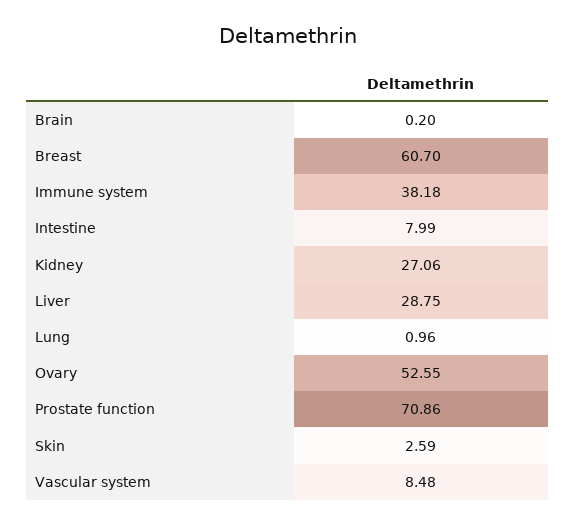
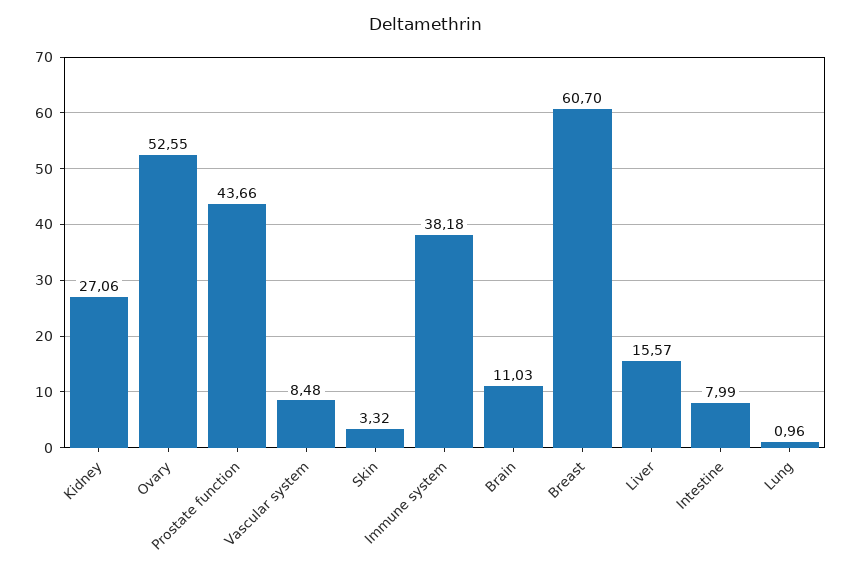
Brain: 0.2 -> 11.03
Liver: 28.75 -> 15.57
Prostate function: 70.86 -> 43.66
Skin: 2.59 -> 3.32

